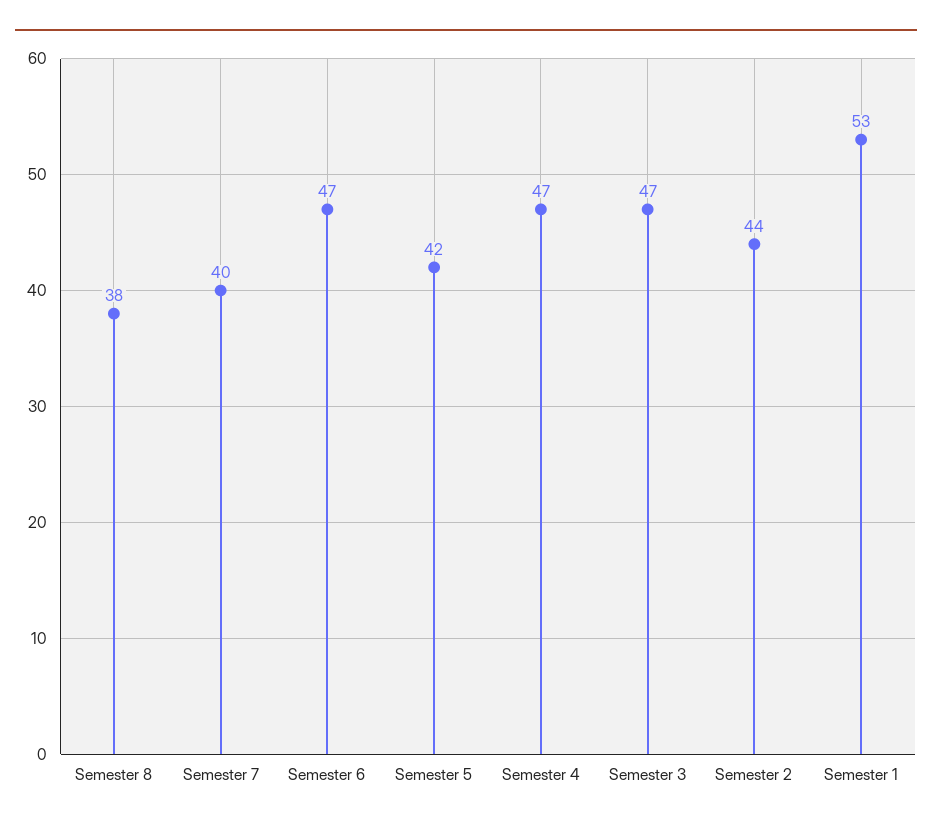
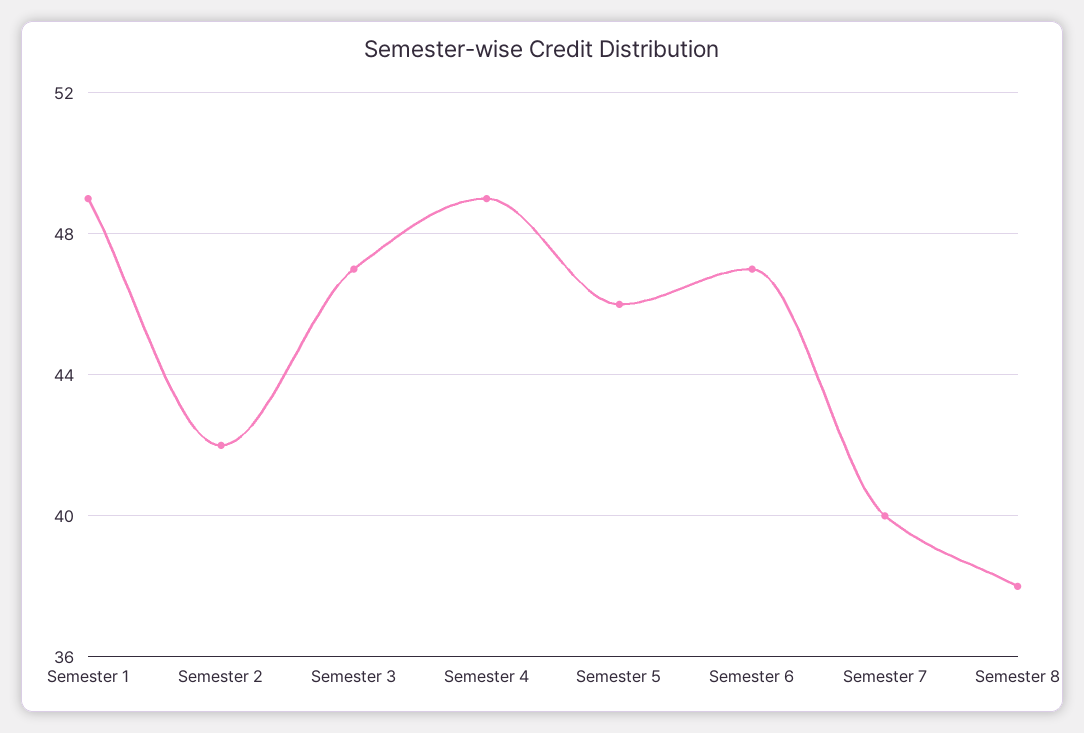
Semester 5: 42 -> 46
Semester 4: 47 -> 49
Semester 2: 44 -> 42
Semester 1: 53 -> 49

